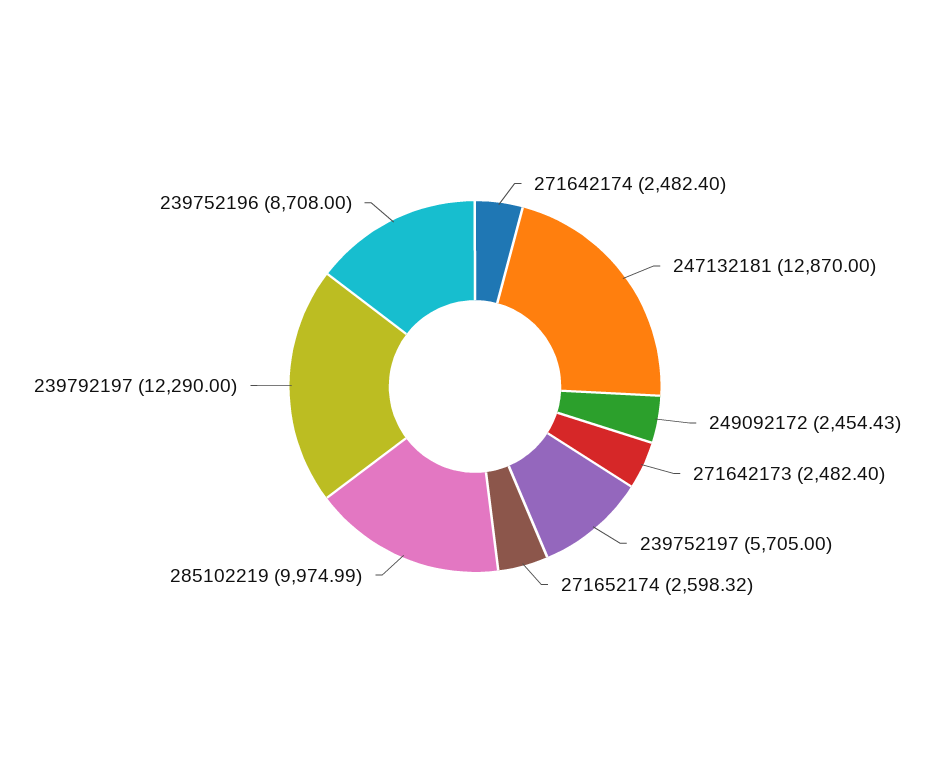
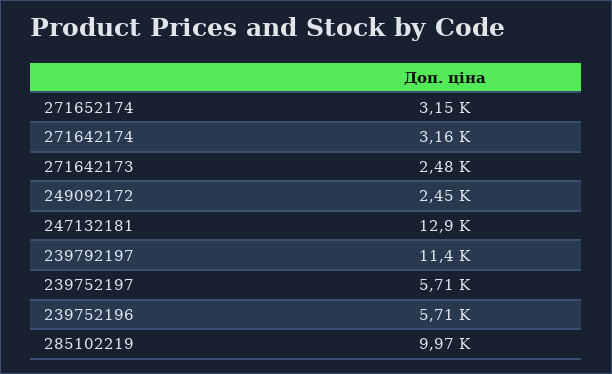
271642174: 2482.4 -> 3160
271652174: 2598.32 -> 3150
239792197: 12290 -> 11400
239752196: 8708 -> 5710

